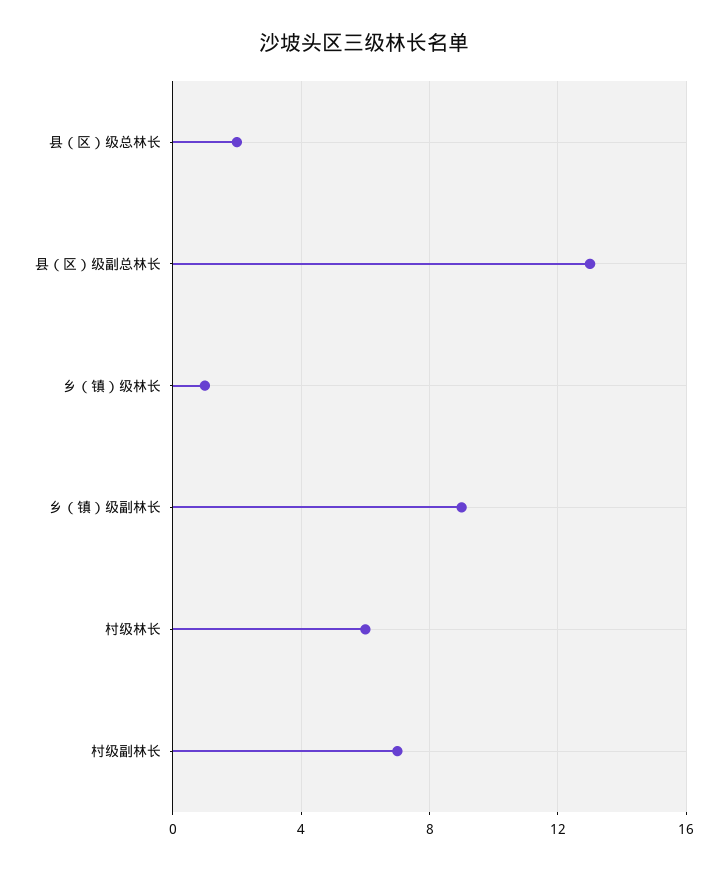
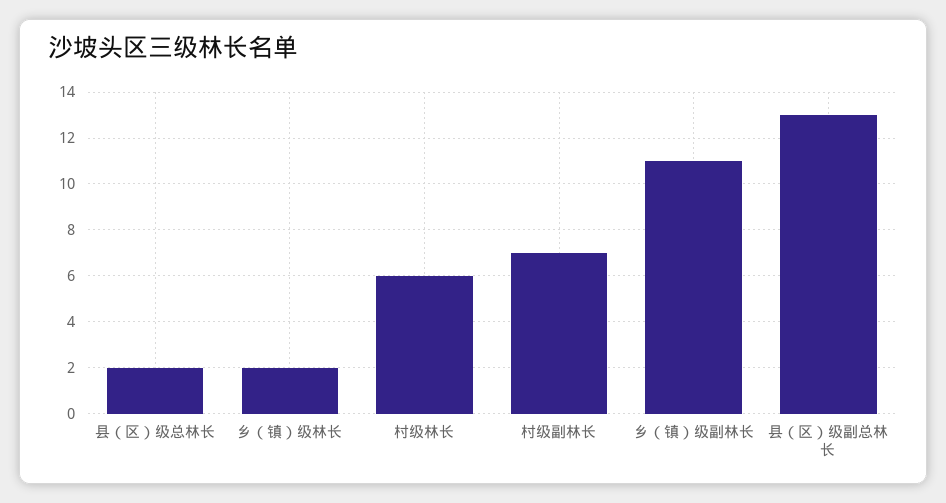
乡（镇）级林长: 1 -> 2
乡（镇）级副林长: 9 -> 11

